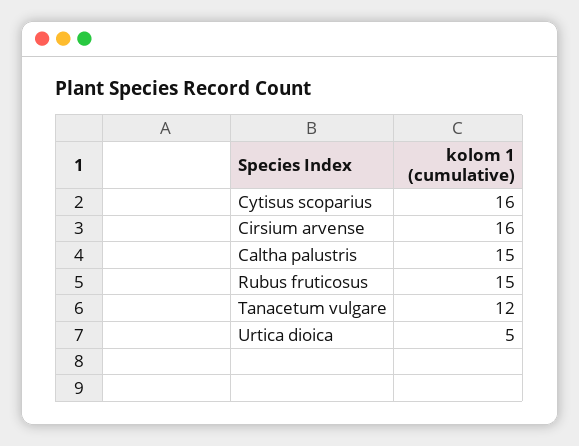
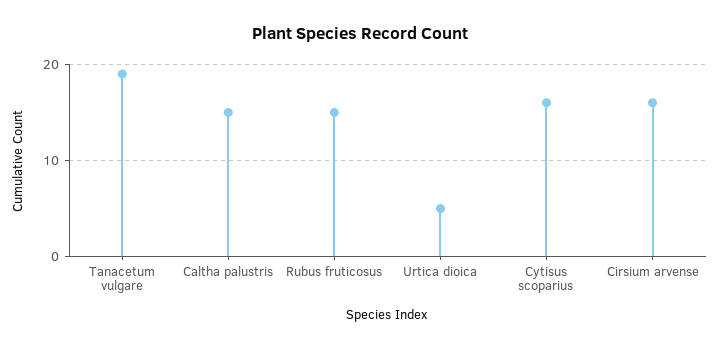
Tanacetum vulgare: 12 -> 19

